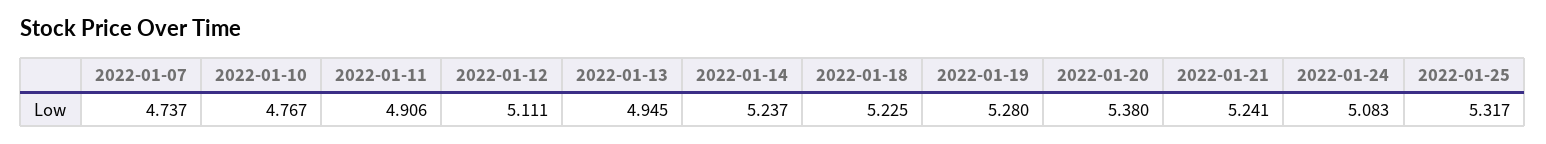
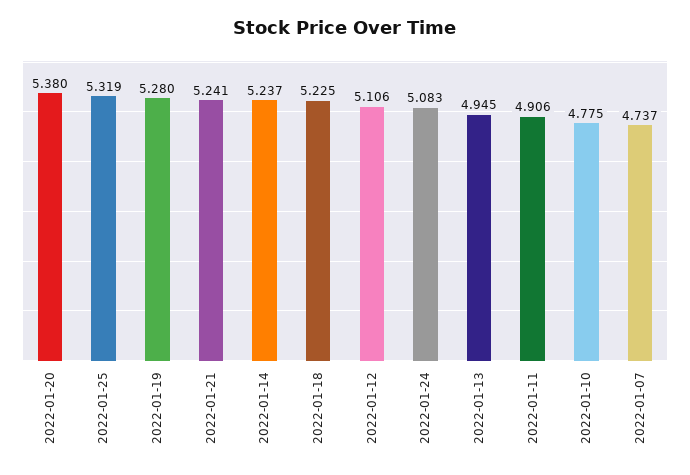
2022-01-10: 4.767 -> 4.775
2022-01-12: 5.111 -> 5.106
2022-01-25: 5.317 -> 5.319

